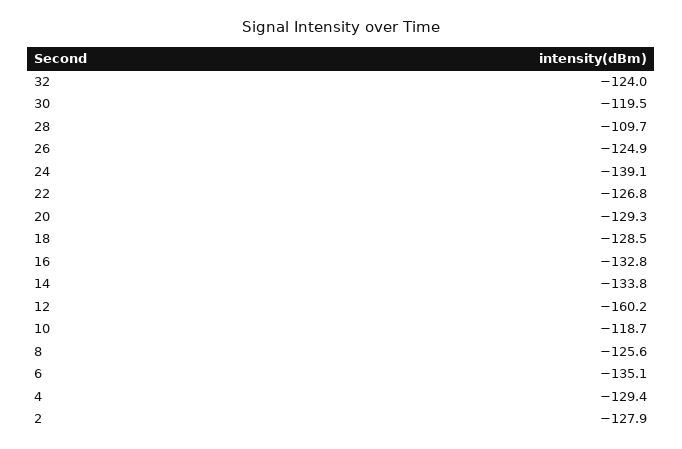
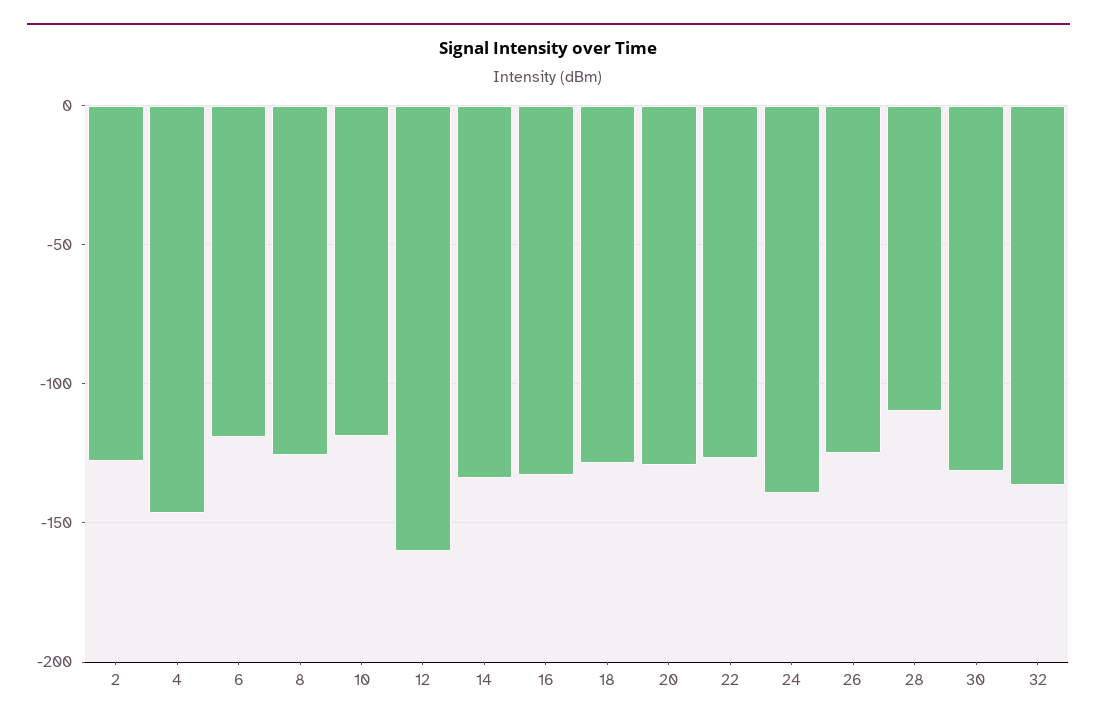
32: -124 -> -135
30: -119.5 -> -130
6: -135.1 -> -120
4: -129.4 -> -145

